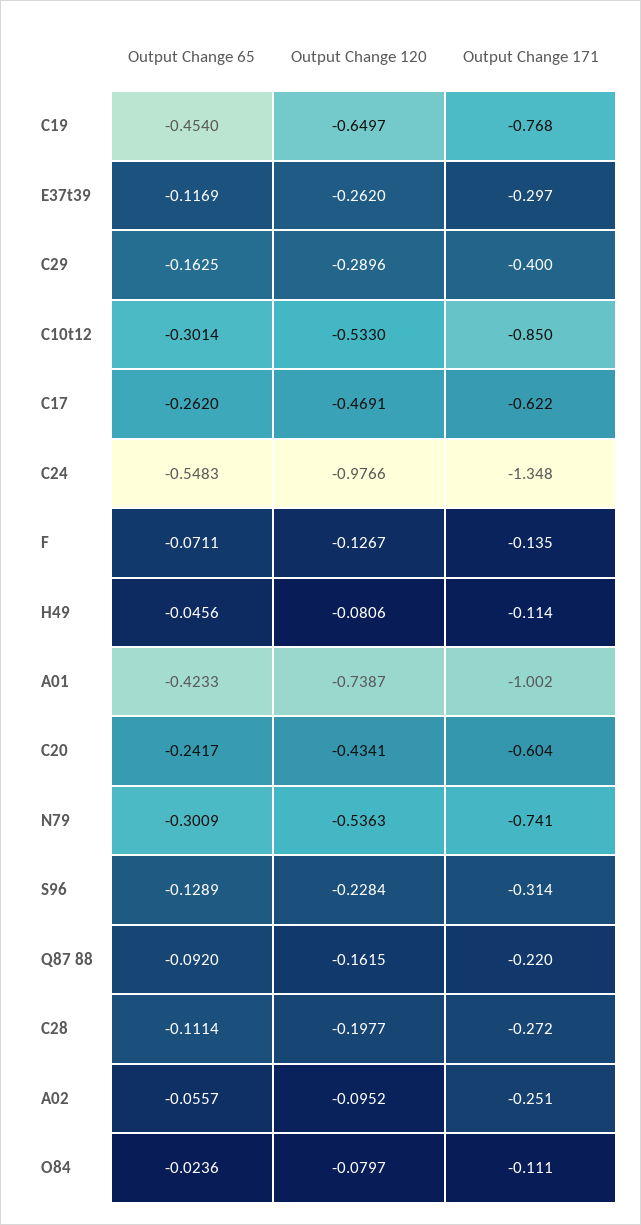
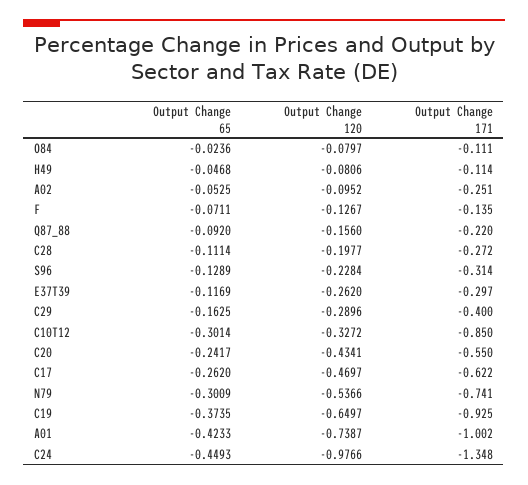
Output Change 65, C19: -0.454 -> -0.3735
Output Change 171, C19: -0.768 -> -0.925
Output Change 120, C10t12: -0.533 -> -0.3272
Output Change 120, C17: -0.4691 -> -0.4697
Output Change 65, C24: -0.5483 -> -0.4493
Output Change 65, H49: -0.0456 -> -0.0468
Output Change 171, C20: -0.604 -> -0.55
Output Change 120, N79: -0.5363 -> -0.5366
Output Change 120, Q87 88: -0.1615 -> -0.156
Output Change 65, A02: -0.0557 -> -0.0525

